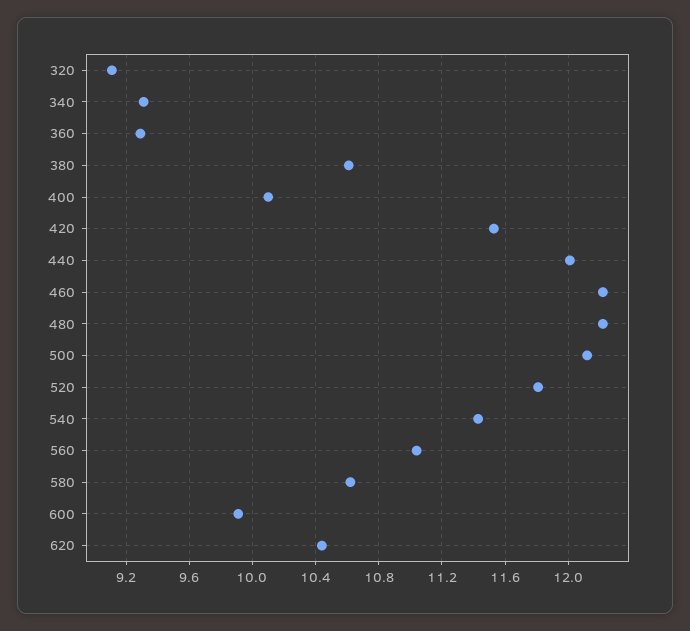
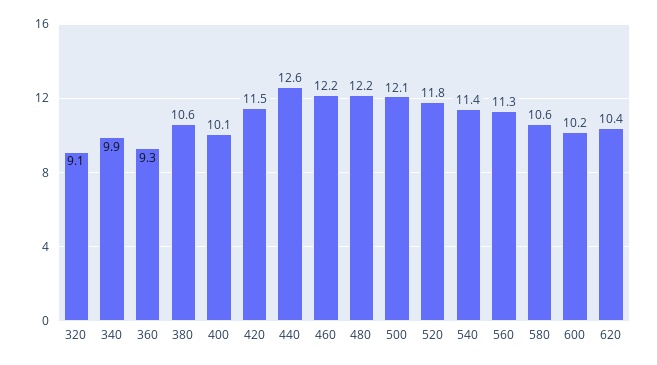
340: 9.3 -> 9.9
440: 12 -> 12.6
560: 11.05 -> 11.3
600: 9.9 -> 10.2

